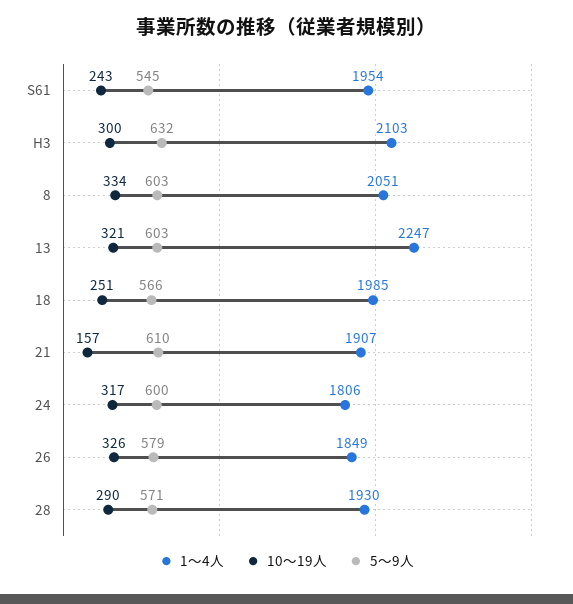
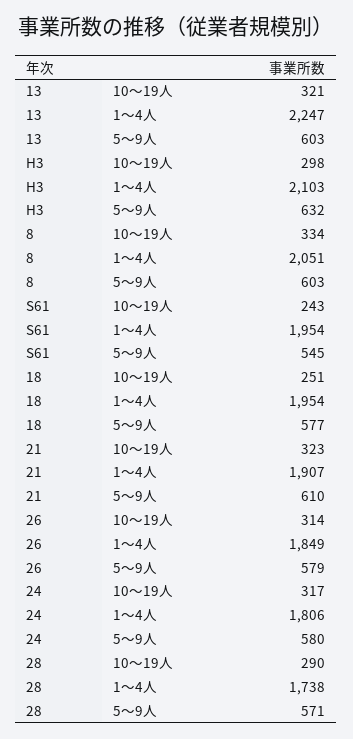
10～19人, H3: 300 -> 298
1～4人, 18: 1985 -> 1954
5～9人, 18: 566 -> 577
10～19人, 21: 157 -> 323
5～9人, 24: 600 -> 580
10～19人, 26: 326 -> 314
1～4人, 28: 1930 -> 1738

